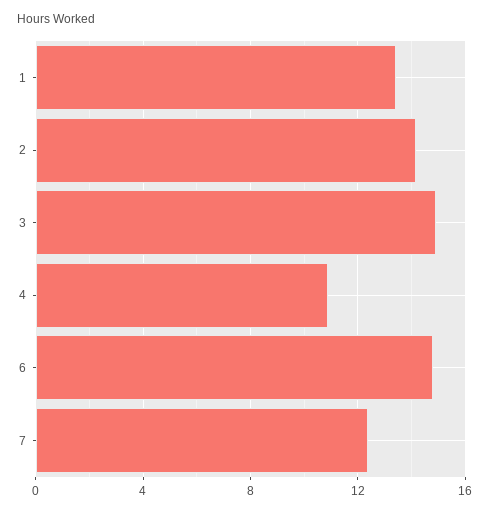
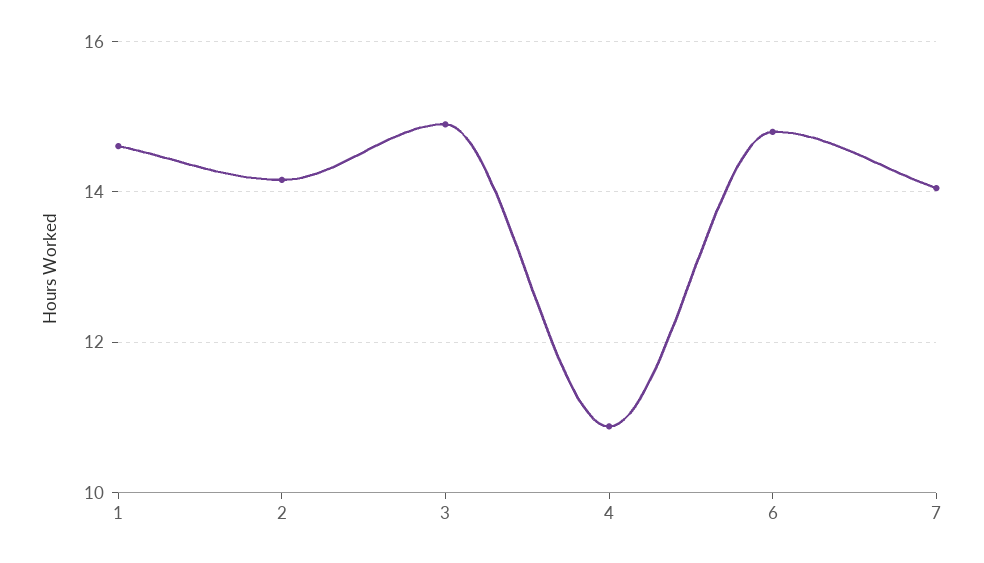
1: 13.5 -> 14.6
7: 12.5 -> 14

